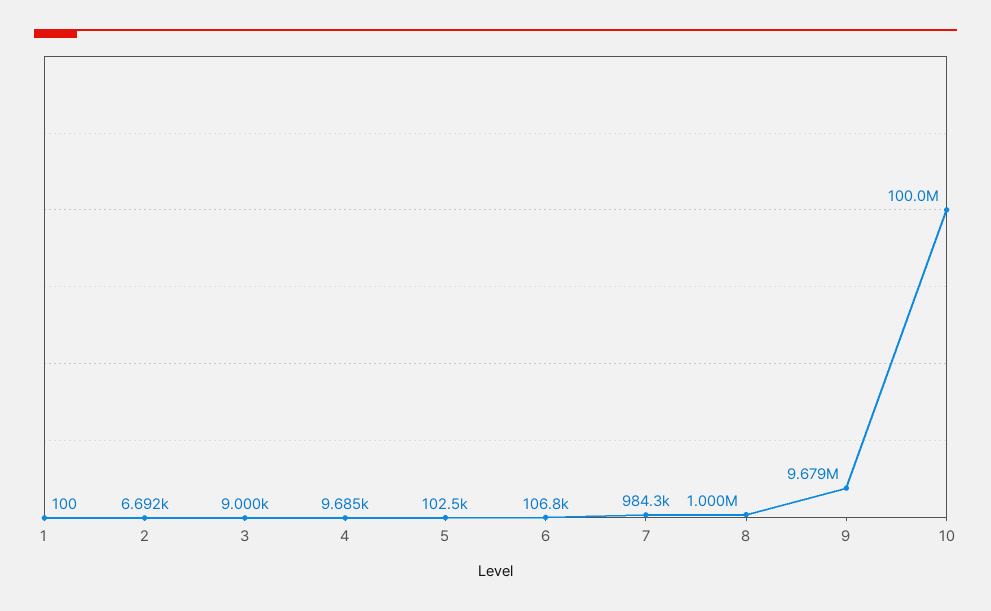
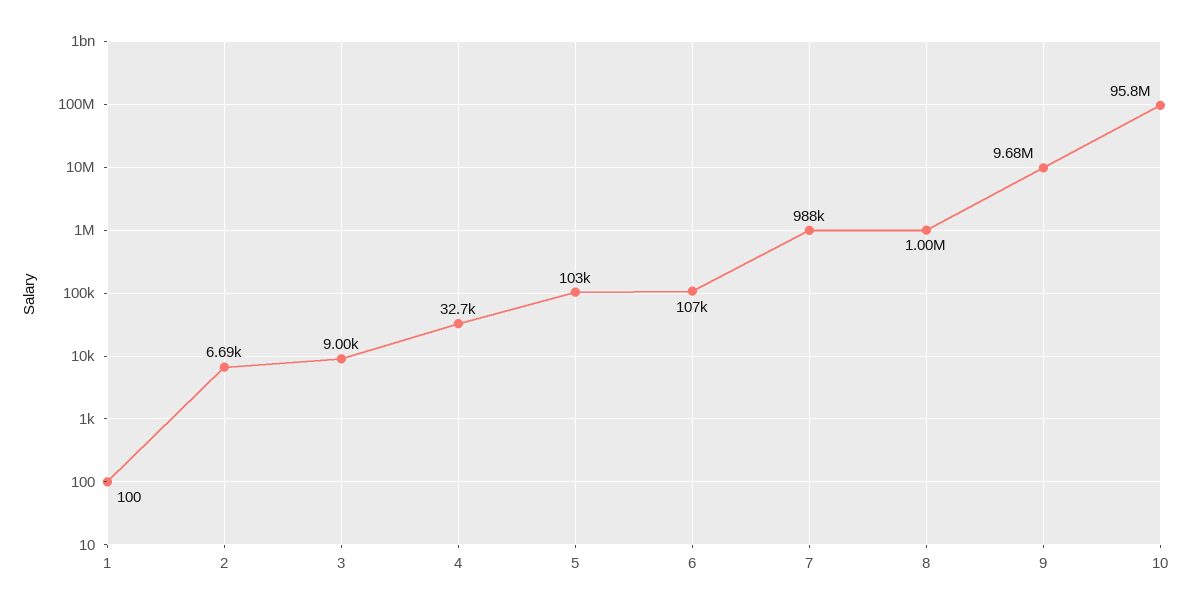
4: 9685 -> 32700
7: 984300 -> 988000
10: 100000000 -> 95800000

